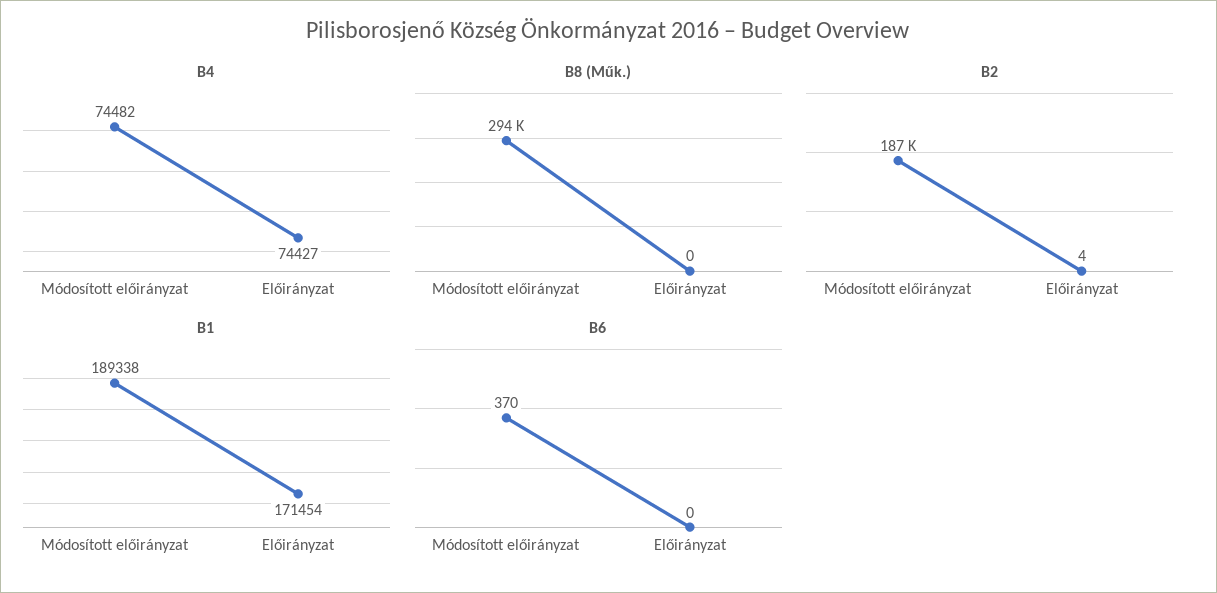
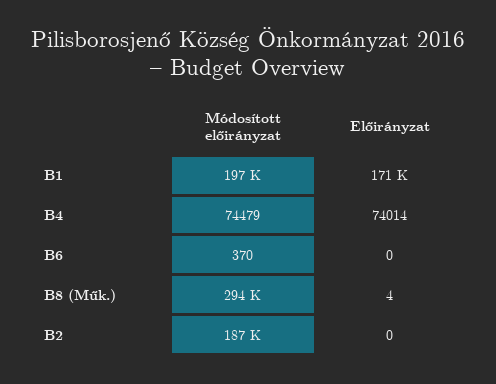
B4, Módosított előirányzat: 74482 -> 74479
B4, Előirányzat: 74427 -> 74014
B8 (Műk.), Előirányzat: 0 -> 4
B2, Előirányzat: 4 -> 0
B1, Módosított előirányzat: 189338 -> 197000

